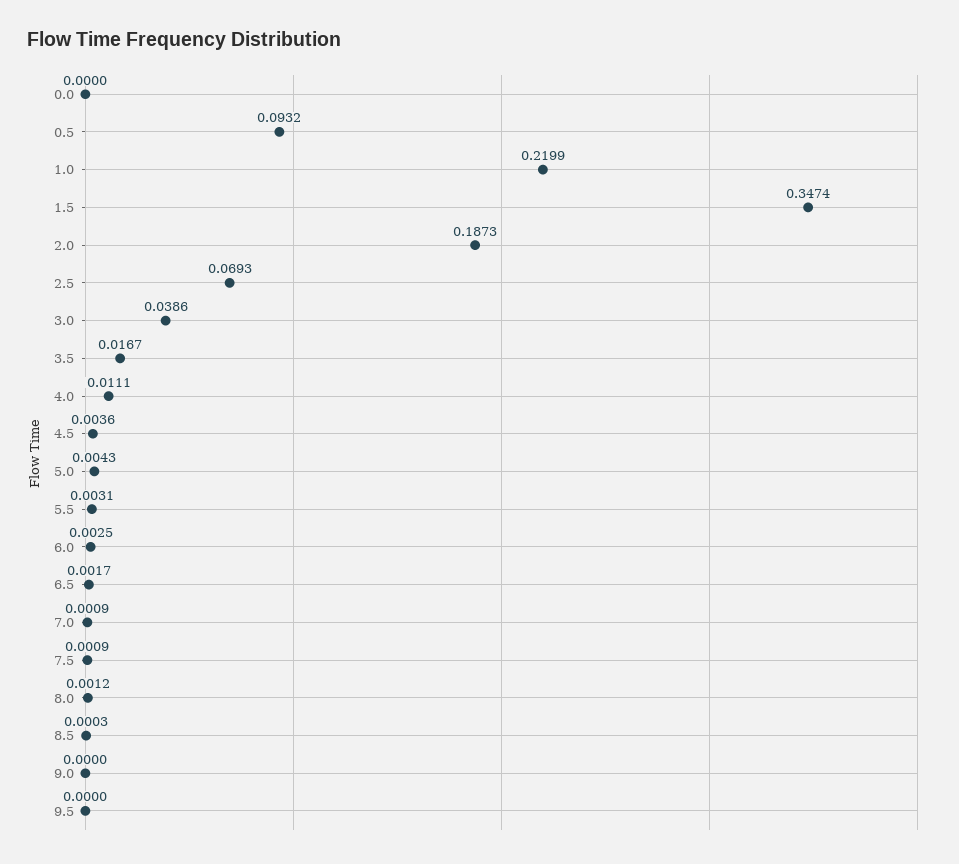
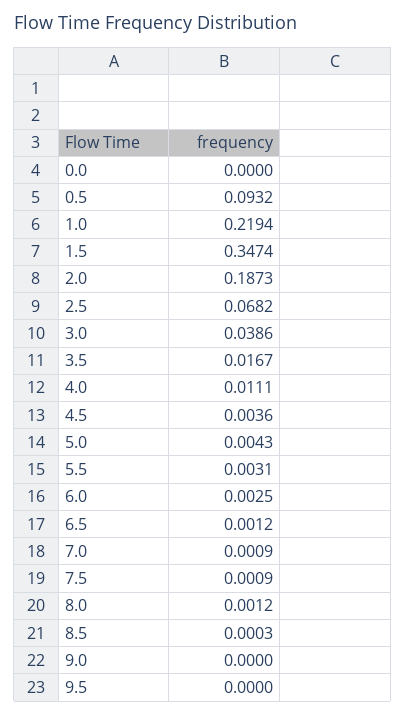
1.0: 0.2199 -> 0.2194
2.5: 0.0693 -> 0.0682
6.5: 0.0017 -> 0.0012

